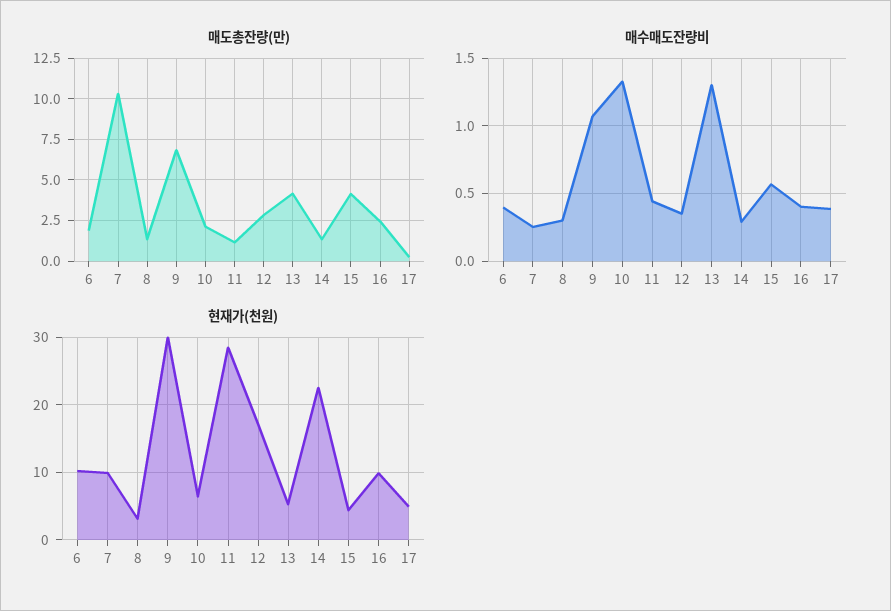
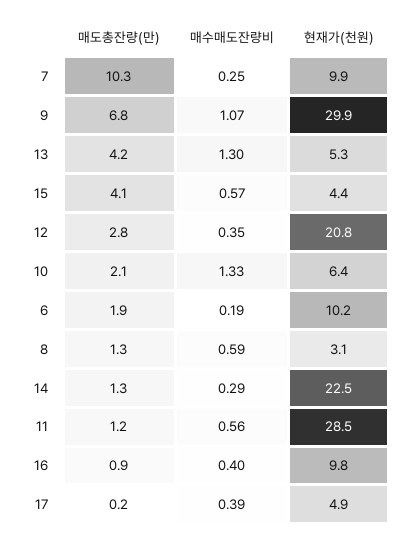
매도총잔량(만), 16: 2.5 -> 0.9
매수매도잔량비, 6: 0.4 -> 0.19
매수매도잔량비, 8: 0.3 -> 0.59
매수매도잔량비, 11: 0.45 -> 0.56
현재가(천원), 12: 17 -> 20.8

